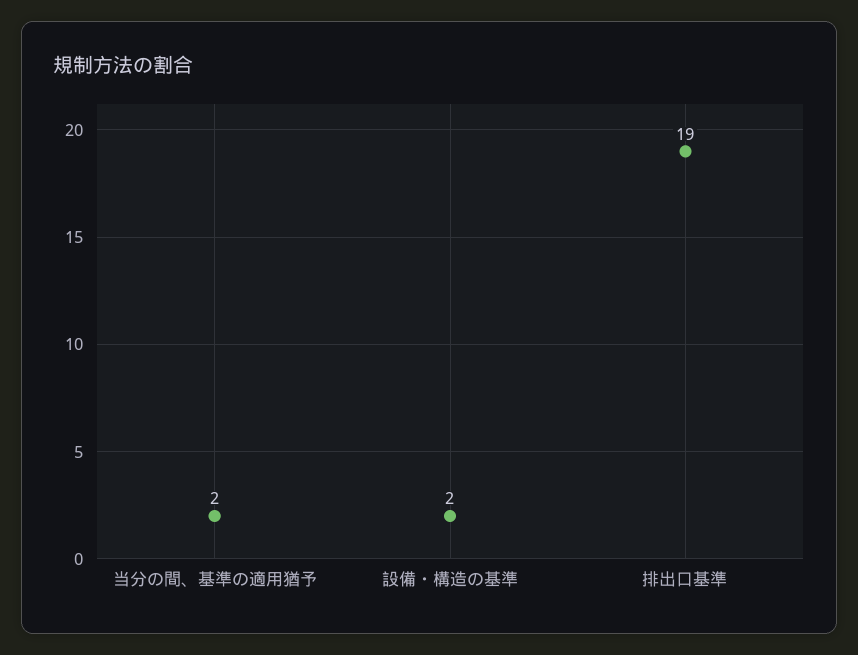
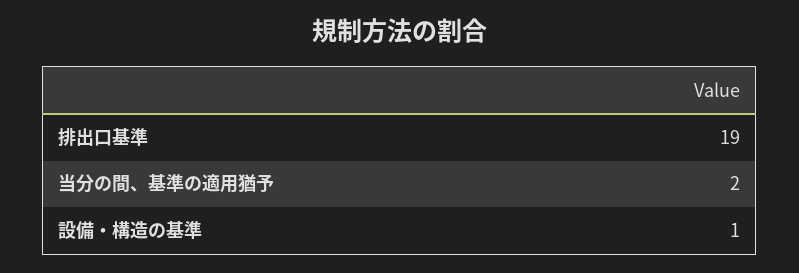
設備・構造の基準: 2 -> 1

